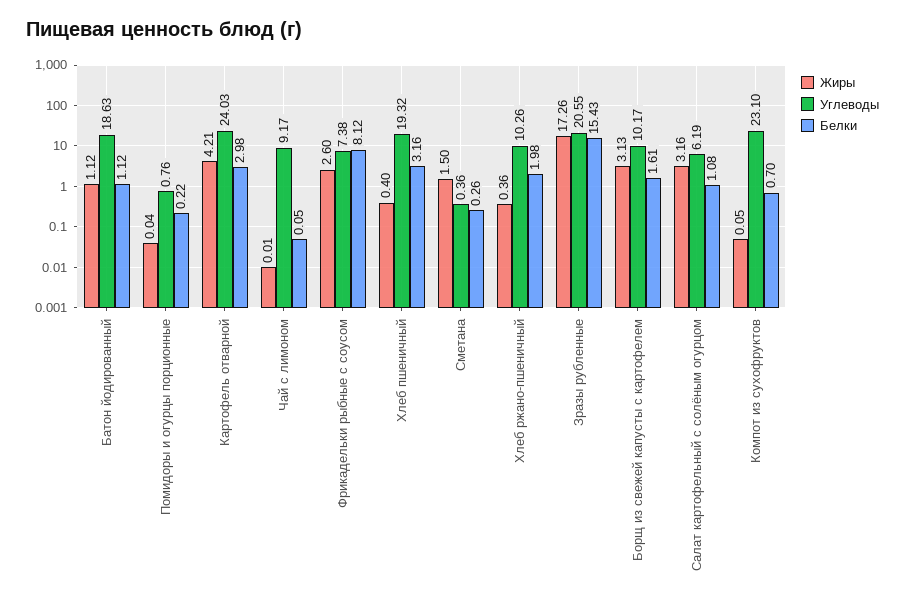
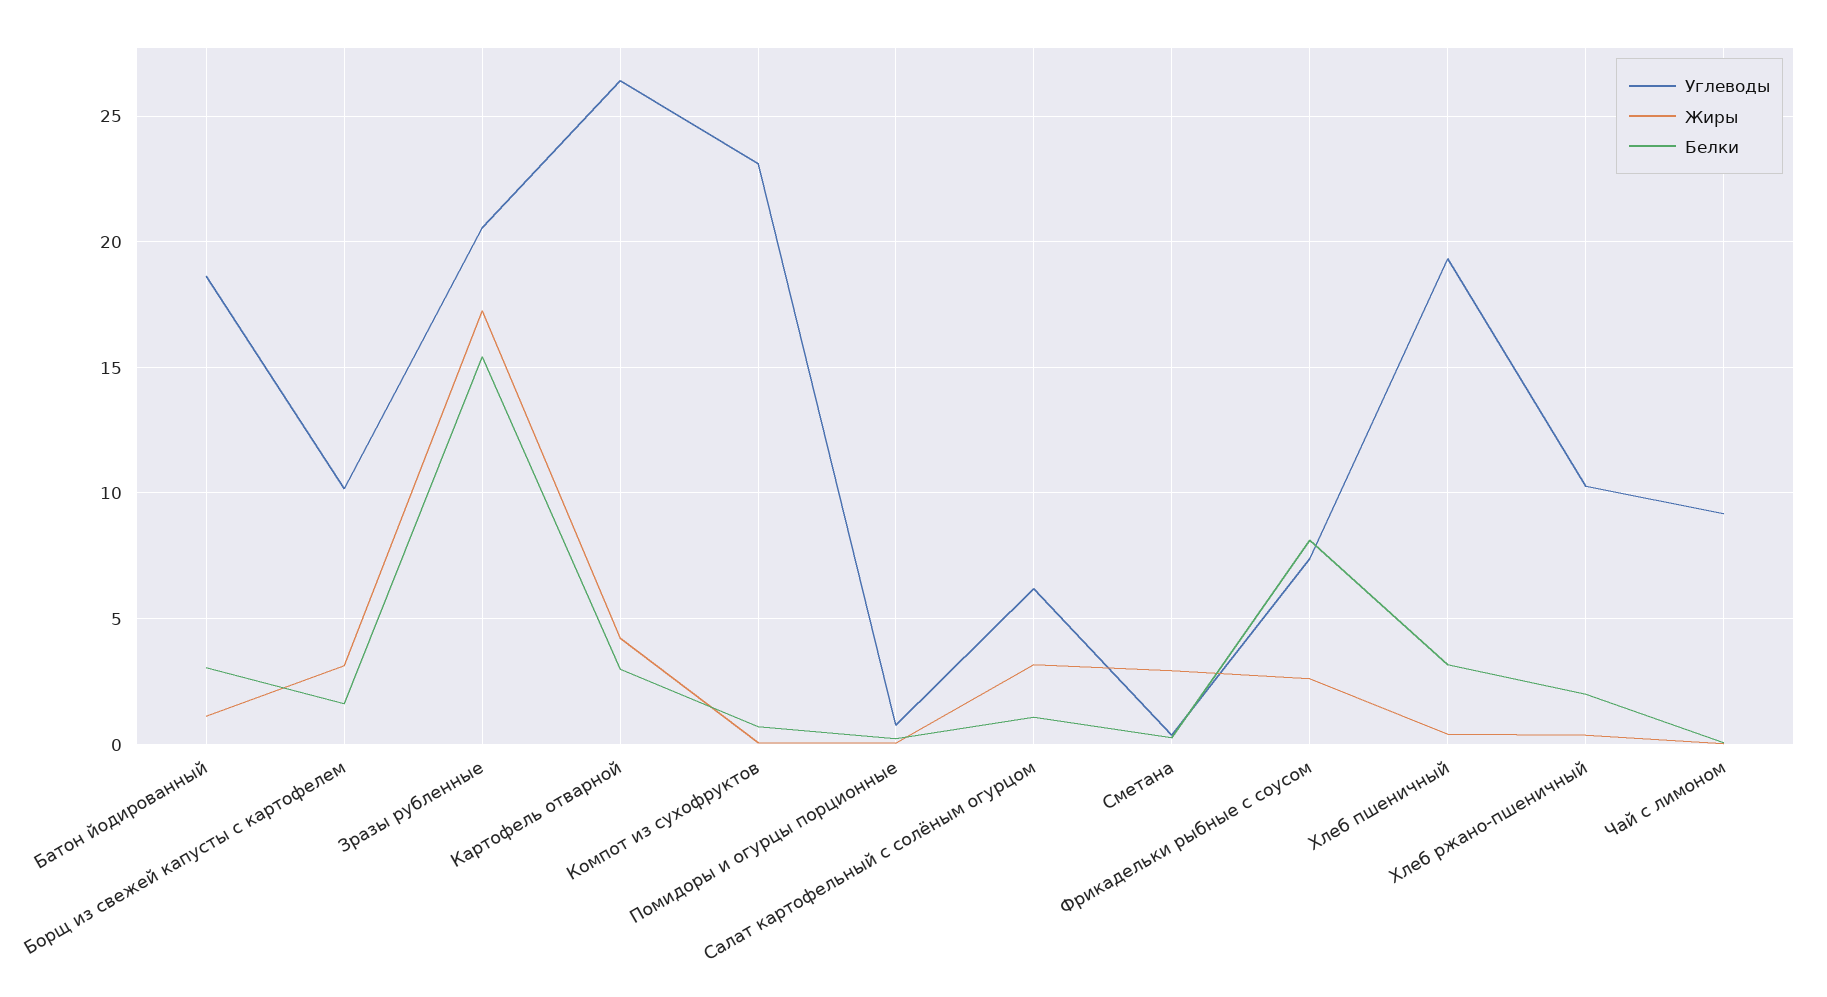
Белки, Батон йодированный: 1.12 -> 3
Углеводы, Картофель отварной: 24.03 -> 26.5
Жиры, Сметана: 1.5 -> 3

